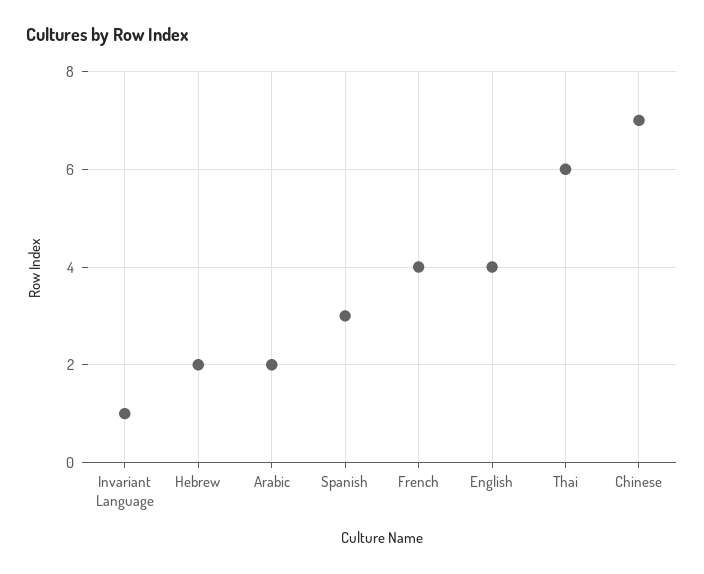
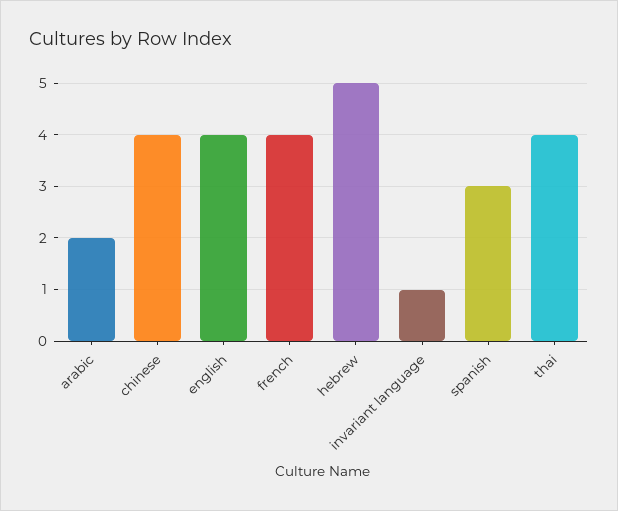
Hebrew: 2 -> 5
Thai: 6 -> 4
Chinese: 7 -> 4

